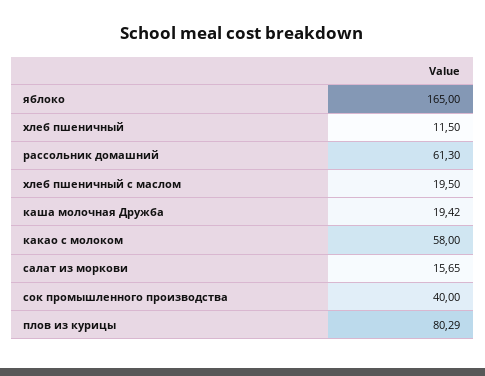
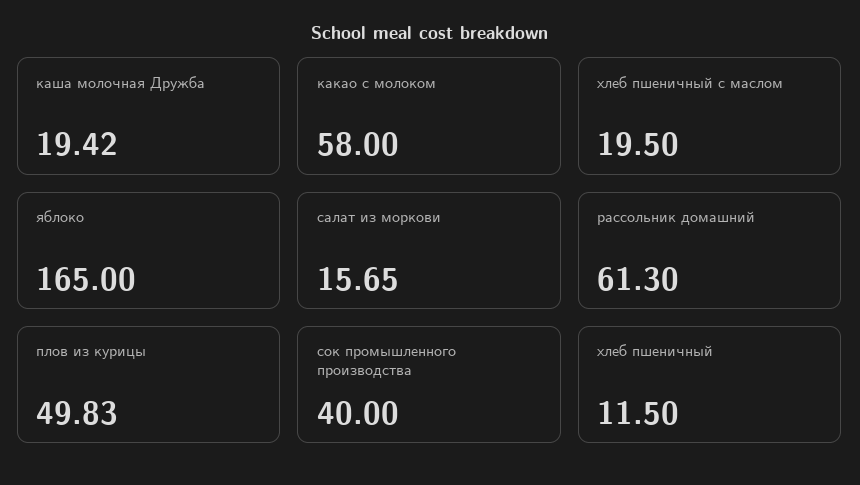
плов из курицы: 80.29 -> 49.83

